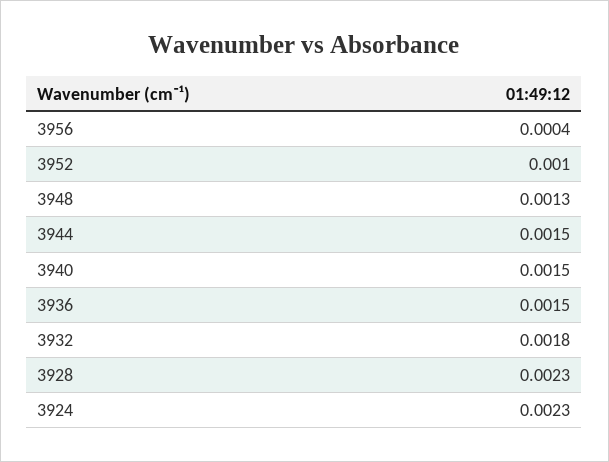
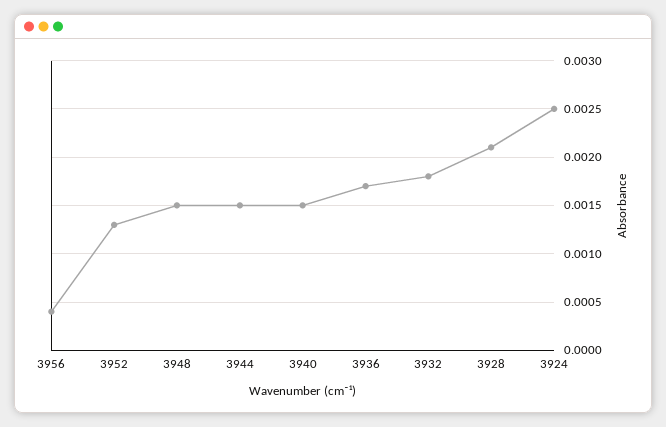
3952: 0.001 -> 0.0013
3948: 0.0013 -> 0.0015
3936: 0.0015 -> 0.0017
3928: 0.0023 -> 0.0021
3924: 0.0023 -> 0.0025

